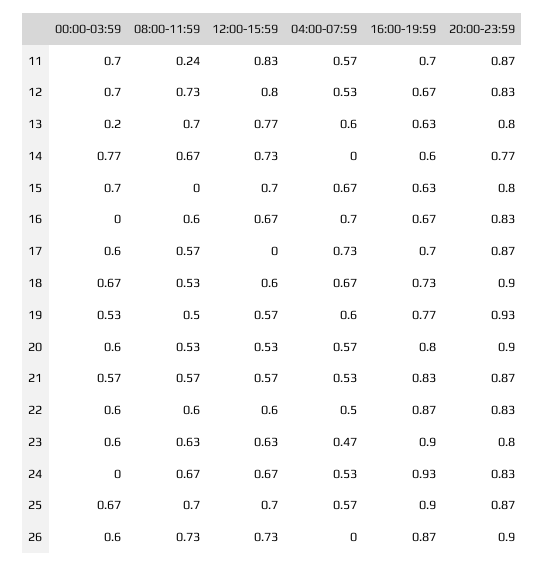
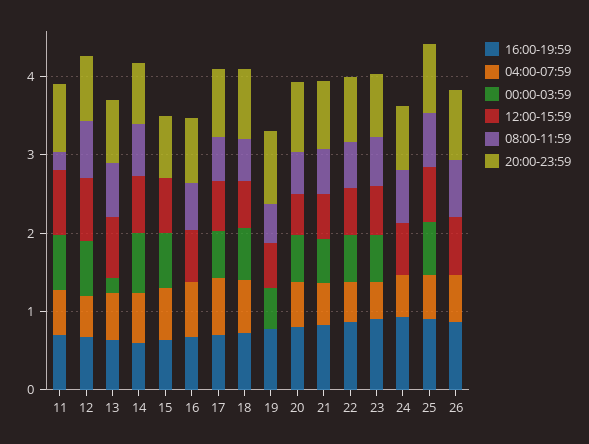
04:00-07:59, 14: 0 -> 0.6
12:00-15:59, 17: 0 -> 0.6
04:00-07:59, 19: 0.6 -> 0
00:00-03:59, 26: 0.6 -> 0
04:00-07:59, 26: 0 -> 0.6

